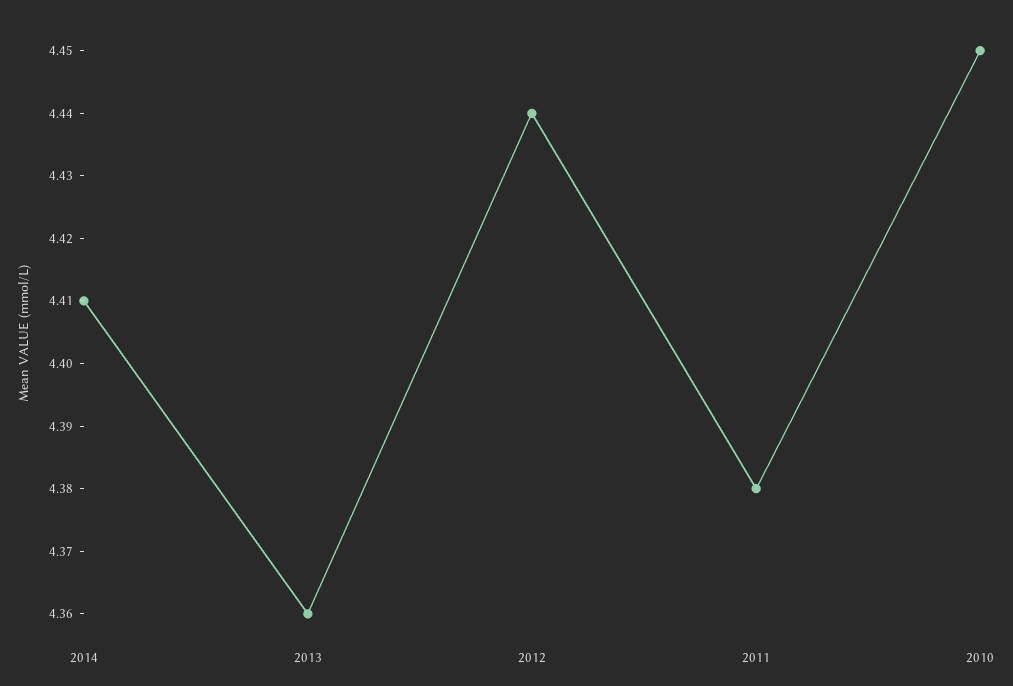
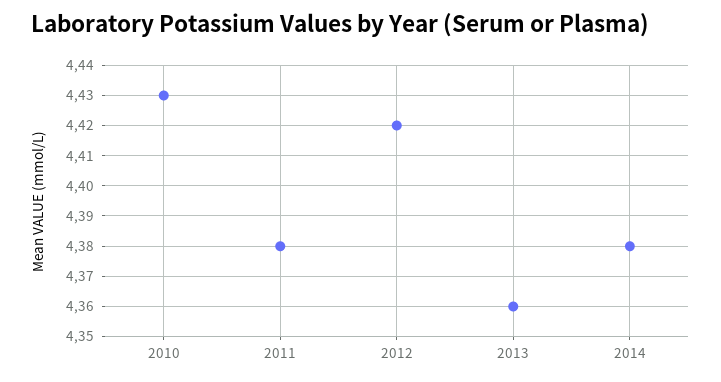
2014: 4.41 -> 4.38
2012: 4.44 -> 4.42
2010: 4.45 -> 4.43

